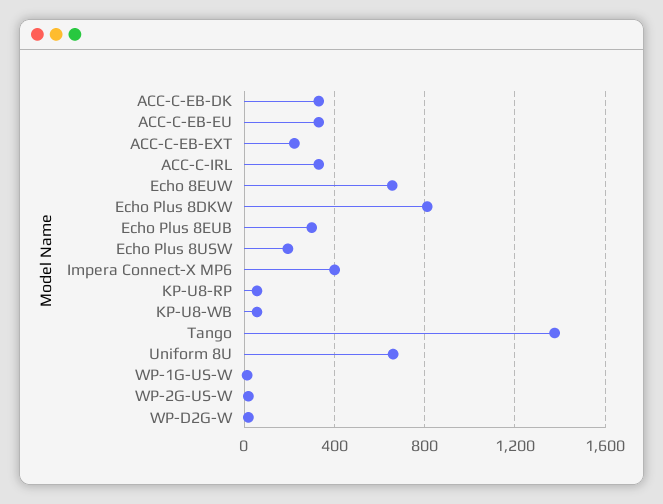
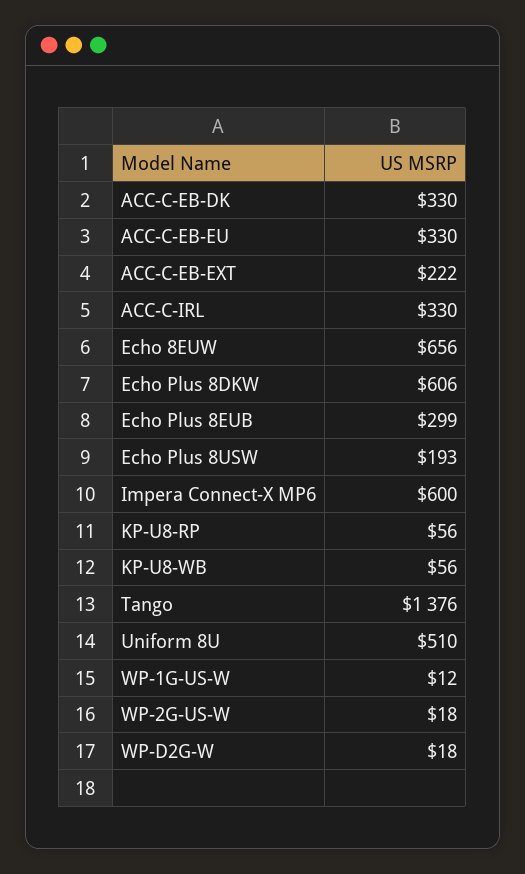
Echo Plus 8DKW: 800 -> 606
Impera Connect-X MP6: 400 -> 600
Uniform 8U: 650 -> 510

